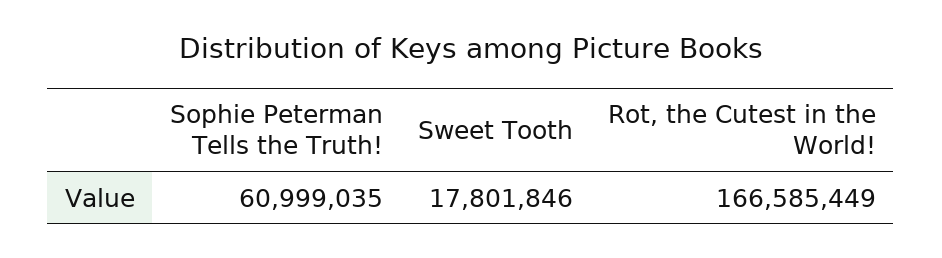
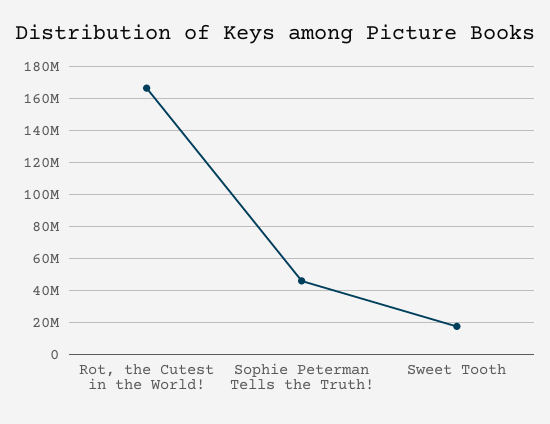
Sophie Peterman Tells the Truth!: 60999035 -> 45000000

